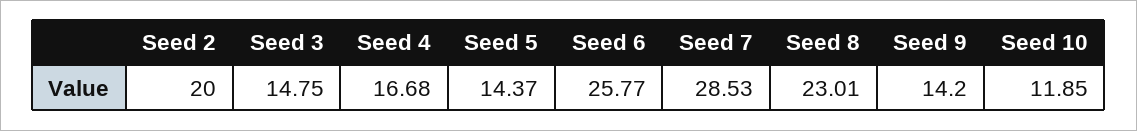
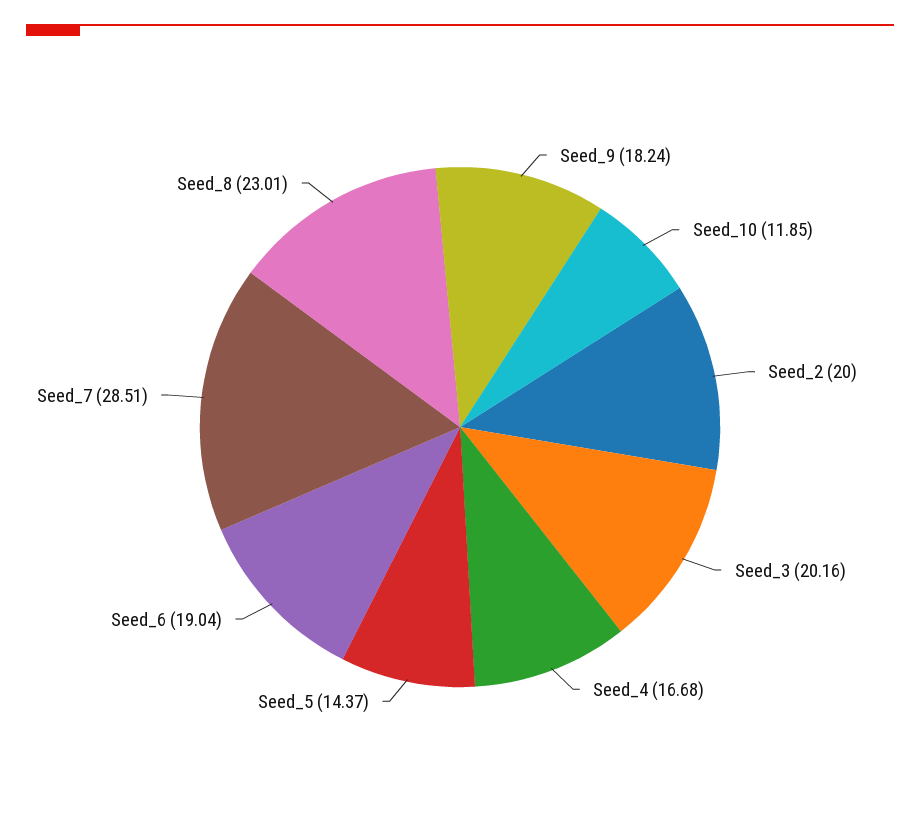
Seed 3: 14.75 -> 20.16
Seed 6: 25.77 -> 19.04
Seed 7: 28.53 -> 28.51
Seed 9: 14.2 -> 18.24

